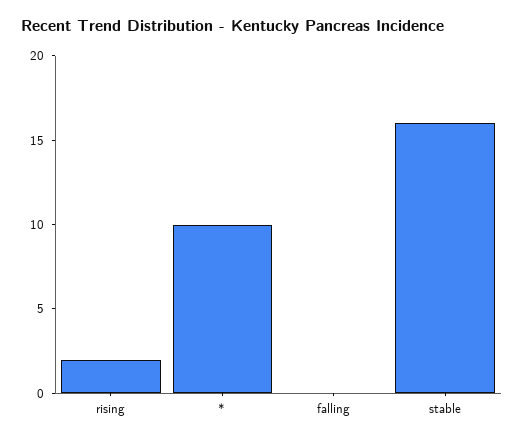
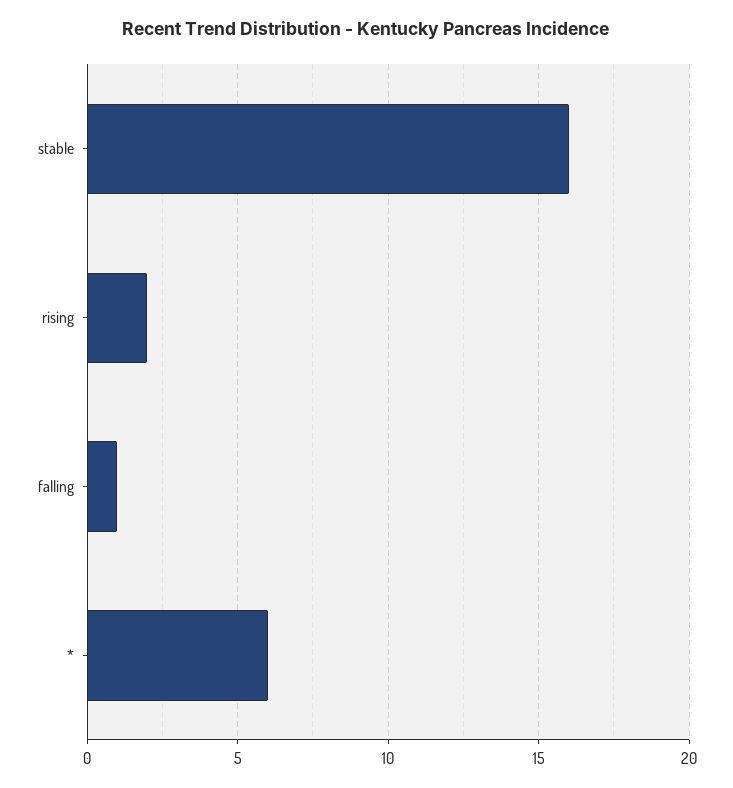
*: 10 -> 6
falling: 0 -> 1

